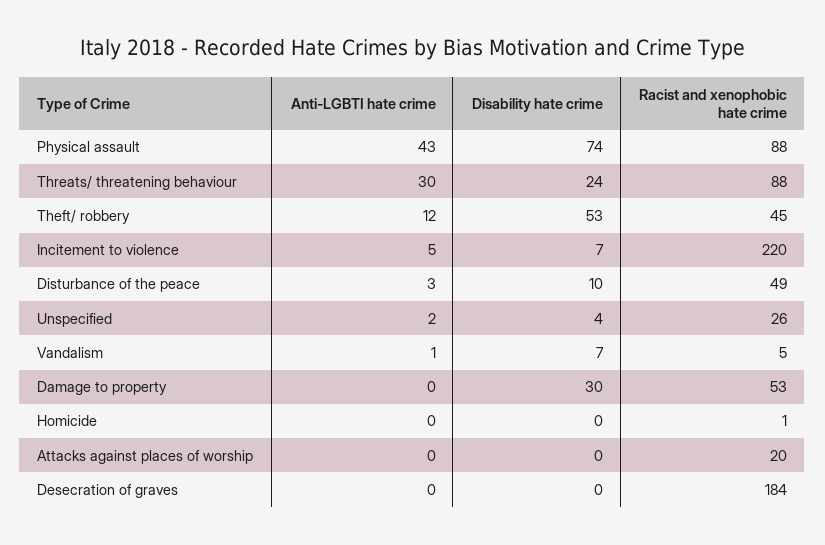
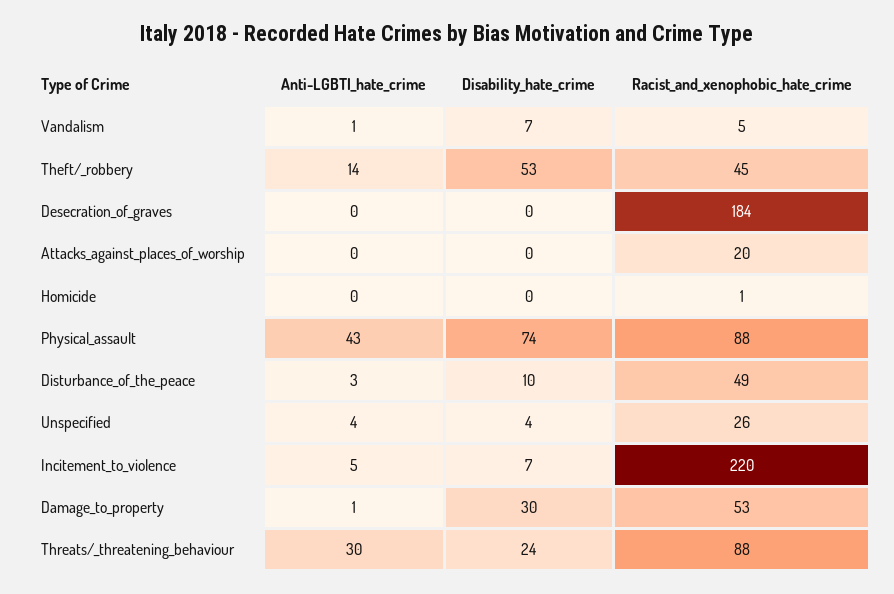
Anti-LGBTI hate crime, Theft/ robbery: 12 -> 14
Anti-LGBTI hate crime, Unspecified: 2 -> 4
Anti-LGBTI hate crime, Damage to property: 0 -> 1

